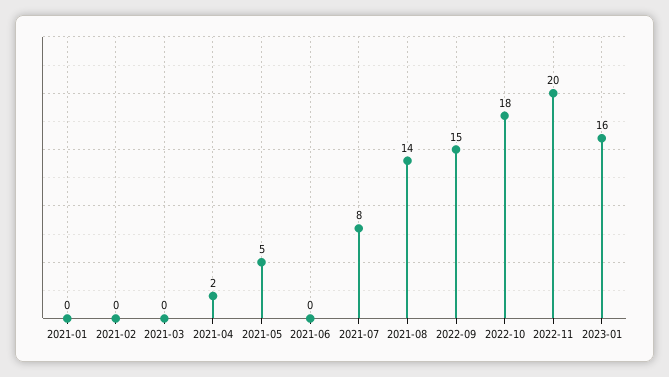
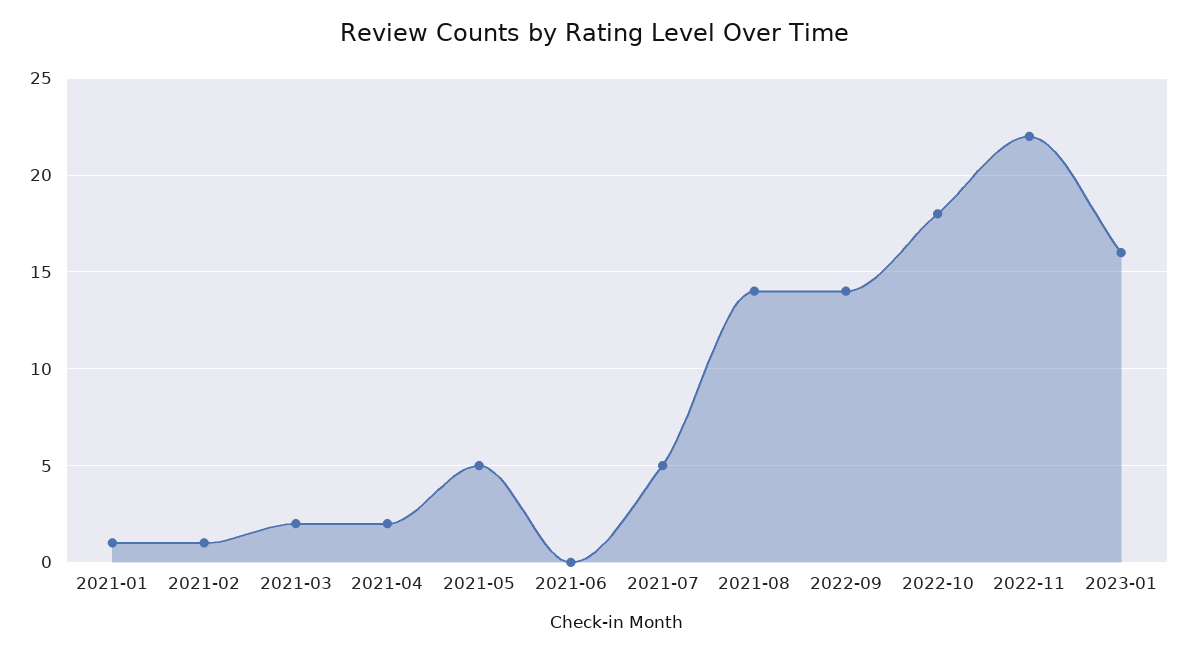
2021-01: 0 -> 1
2021-02: 0 -> 1
2021-03: 0 -> 2
2021-07: 8 -> 5
2022-09: 15 -> 14
2022-11: 20 -> 22

